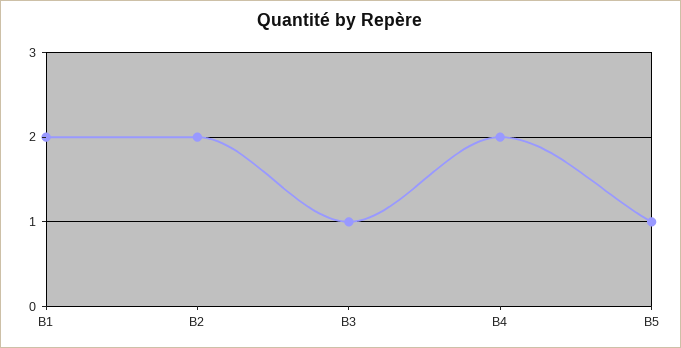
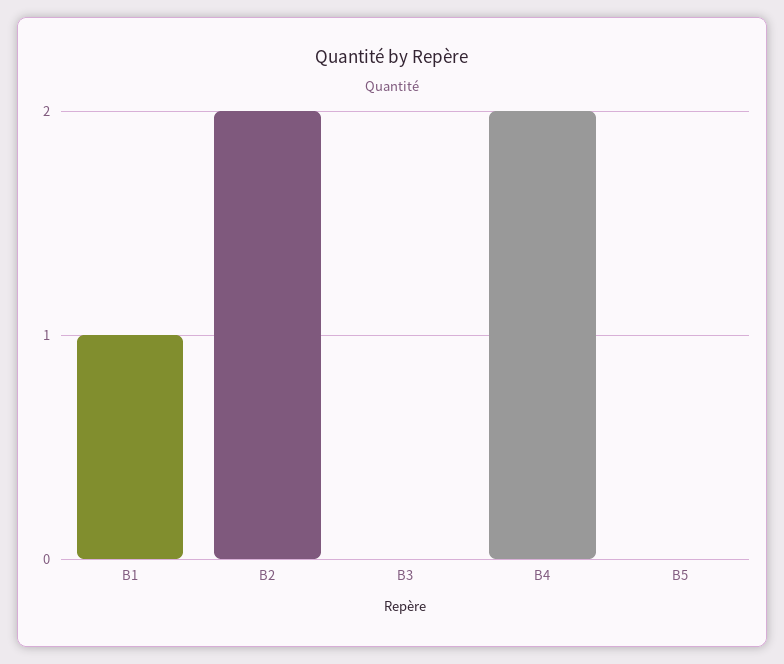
B1: 2 -> 1
B3: 1 -> 0
B5: 1 -> 0

